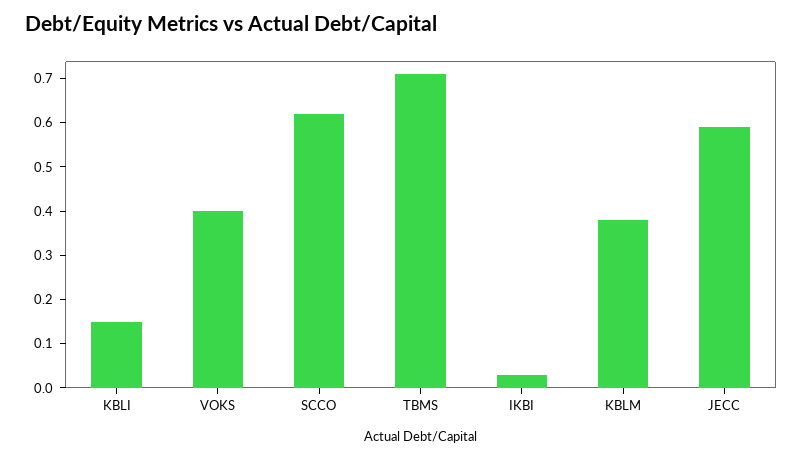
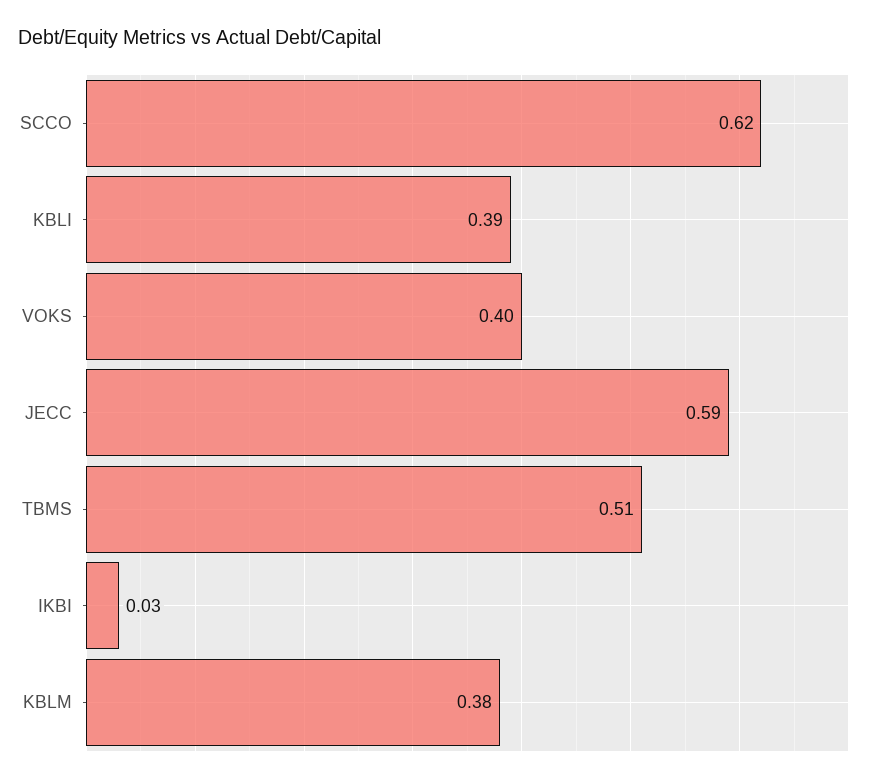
KBLI: 0.15 -> 0.39
TBMS: 0.7 -> 0.51

